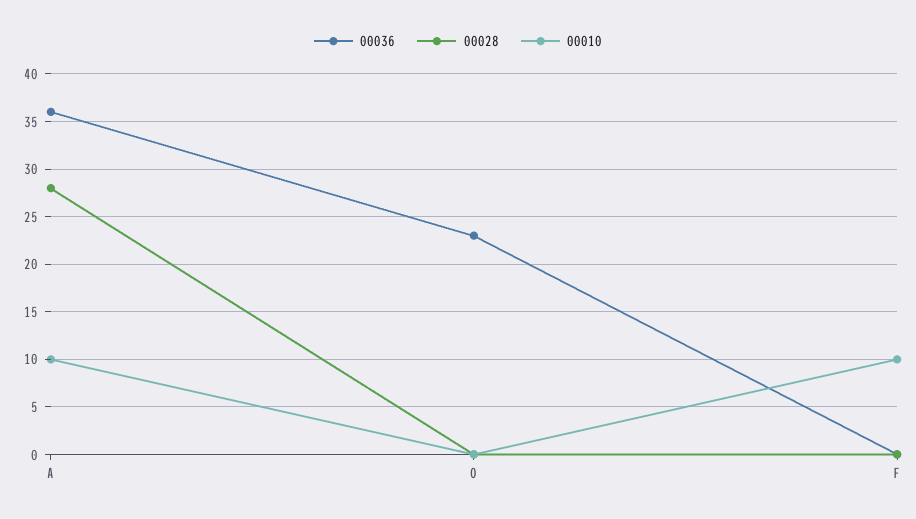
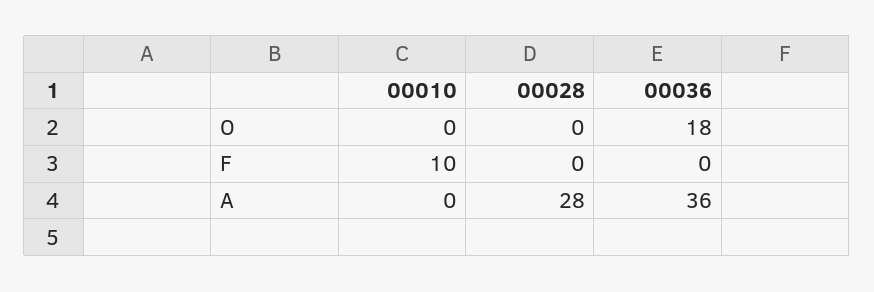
00010, A: 10 -> 0
00036, O: 23 -> 18

